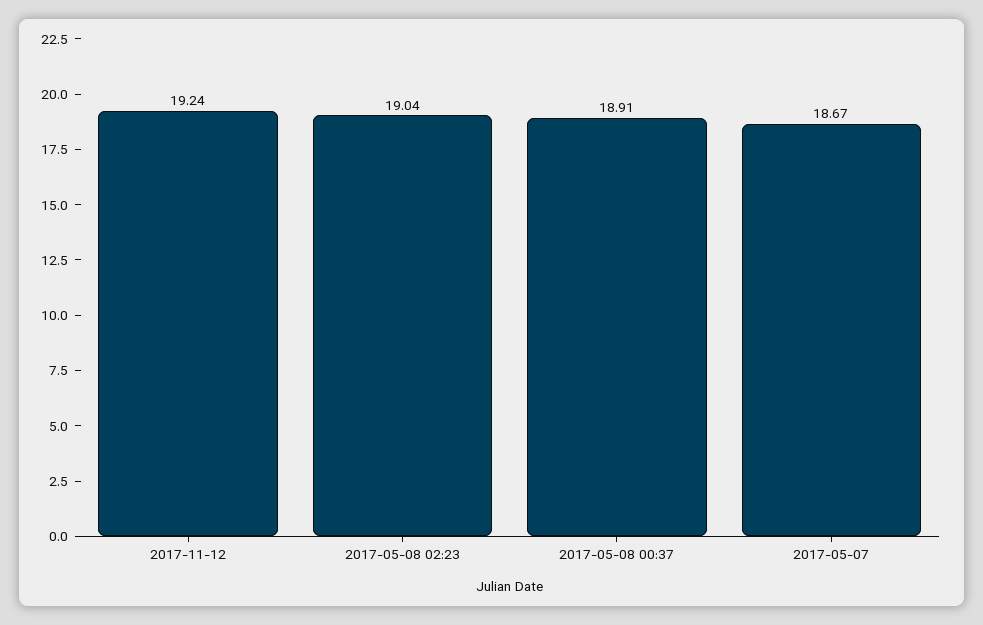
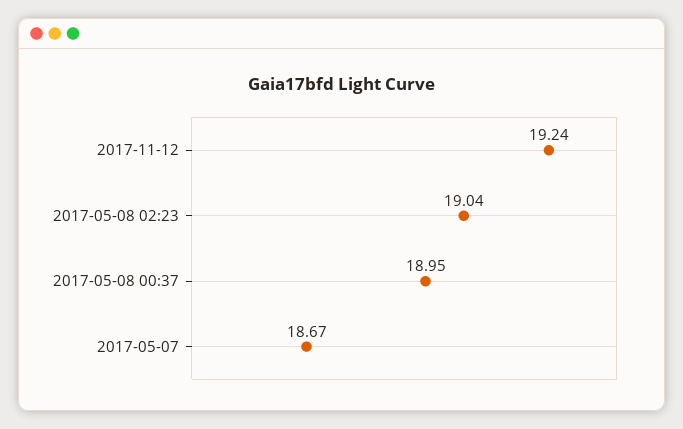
2017-05-08 00:37: 18.91 -> 18.95

